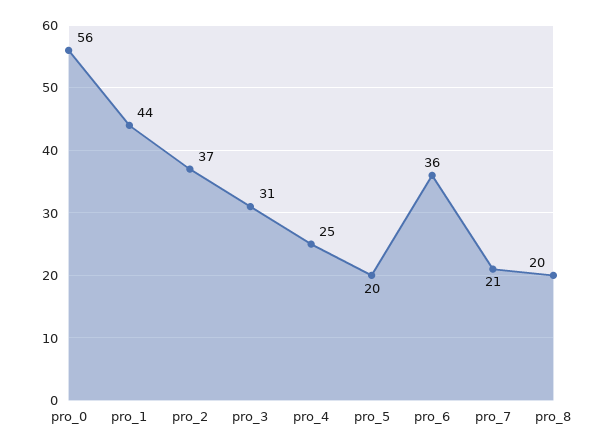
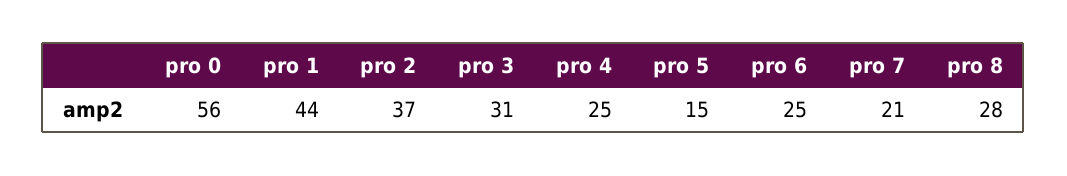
pro_5: 20 -> 15
pro_6: 36 -> 25
pro_8: 20 -> 28

